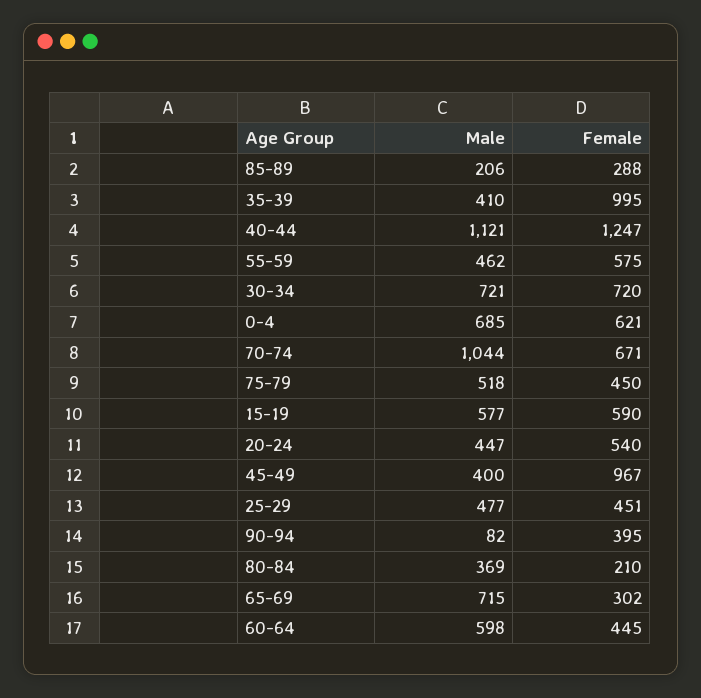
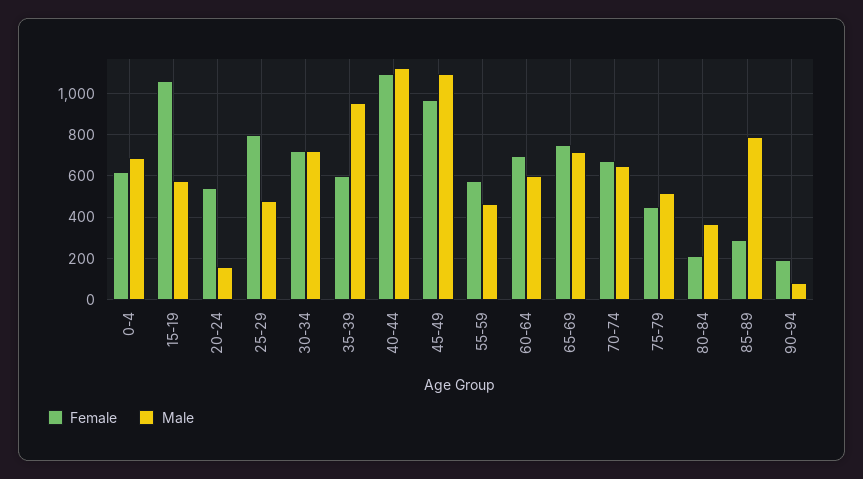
Male, 85-89: 206 -> 800
Male, 35-39: 410 -> 950
Female, 35-39: 995 -> 600
Female, 40-44: 1247 -> 1100
Male, 70-74: 1044 -> 650
Female, 15-19: 590 -> 1050
Male, 20-24: 447 -> 150
Male, 45-49: 400 -> 1100
Female, 25-29: 451 -> 800
Female, 90-94: 395 -> 200
Female, 65-69: 302 -> 750
Female, 60-64: 445 -> 700

